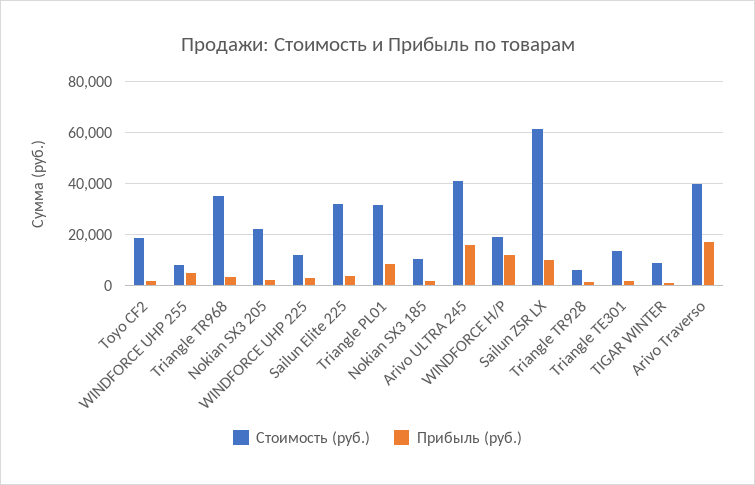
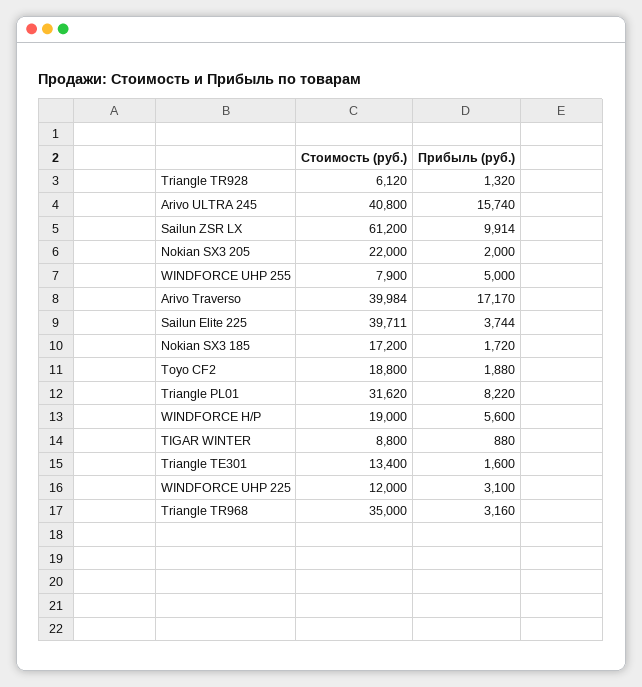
Стоимость (руб.), Sailun Elite 225: 32500 -> 39711
Стоимость (руб.), Nokian SX3 185: 10000 -> 17200
Прибыль (руб.), WINDFORCE H/P: 12500 -> 5600

